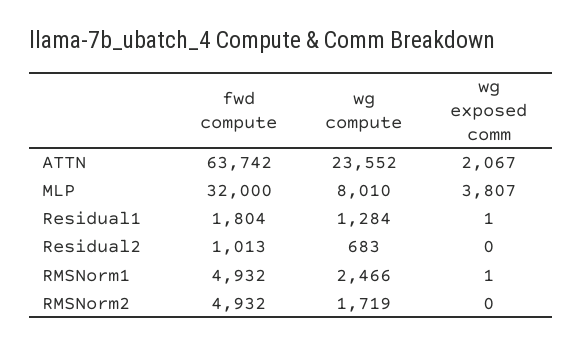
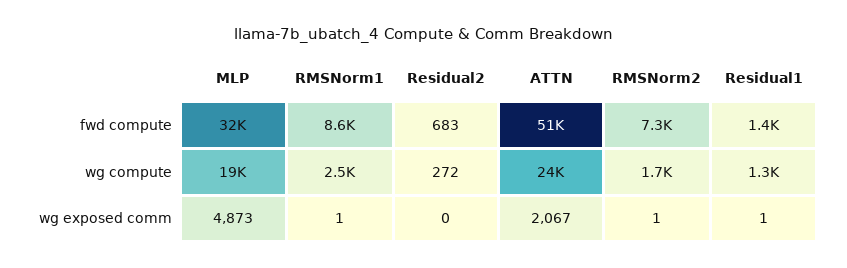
fwd compute, ATTN: 63742 -> 51000
wg compute, MLP: 8010 -> 19000
wg exposed comm, MLP: 3807 -> 4873
fwd compute, Residual1: 1804 -> 1400
fwd compute, Residual2: 1013 -> 683
wg compute, Residual2: 683 -> 272
fwd compute, RMSNorm1: 4932 -> 8600
fwd compute, RMSNorm2: 4932 -> 7300
wg exposed comm, RMSNorm2: 0 -> 1

